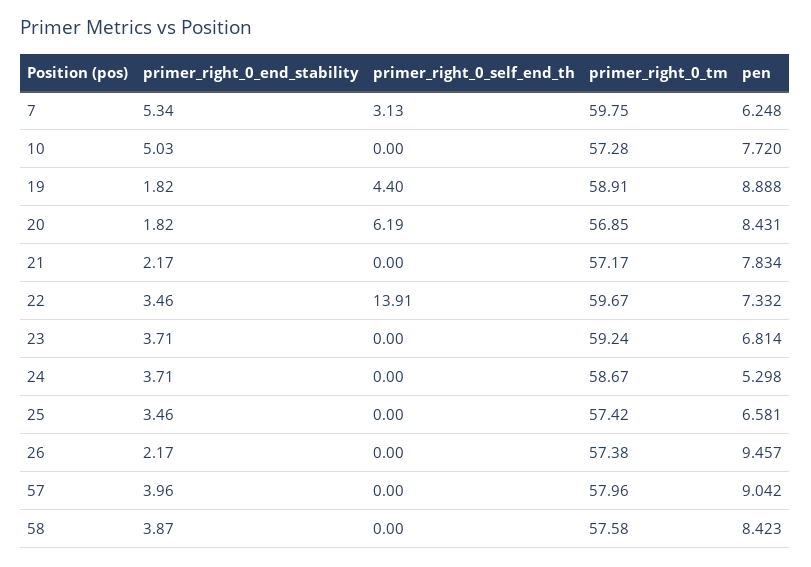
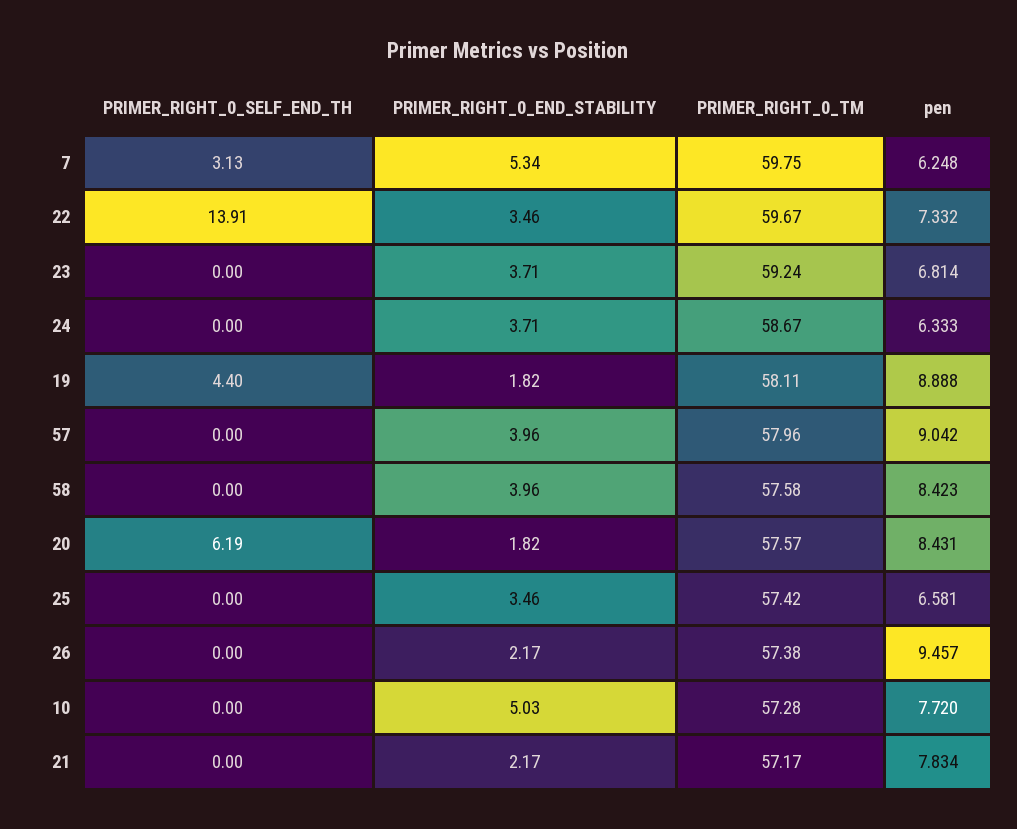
primer_right_0_tm, 19: 58.91 -> 58.11
primer_right_0_tm, 20: 56.85 -> 57.57
pen, 24: 5.298 -> 6.333
primer_right_0_end_stability, 58: 3.87 -> 3.96

